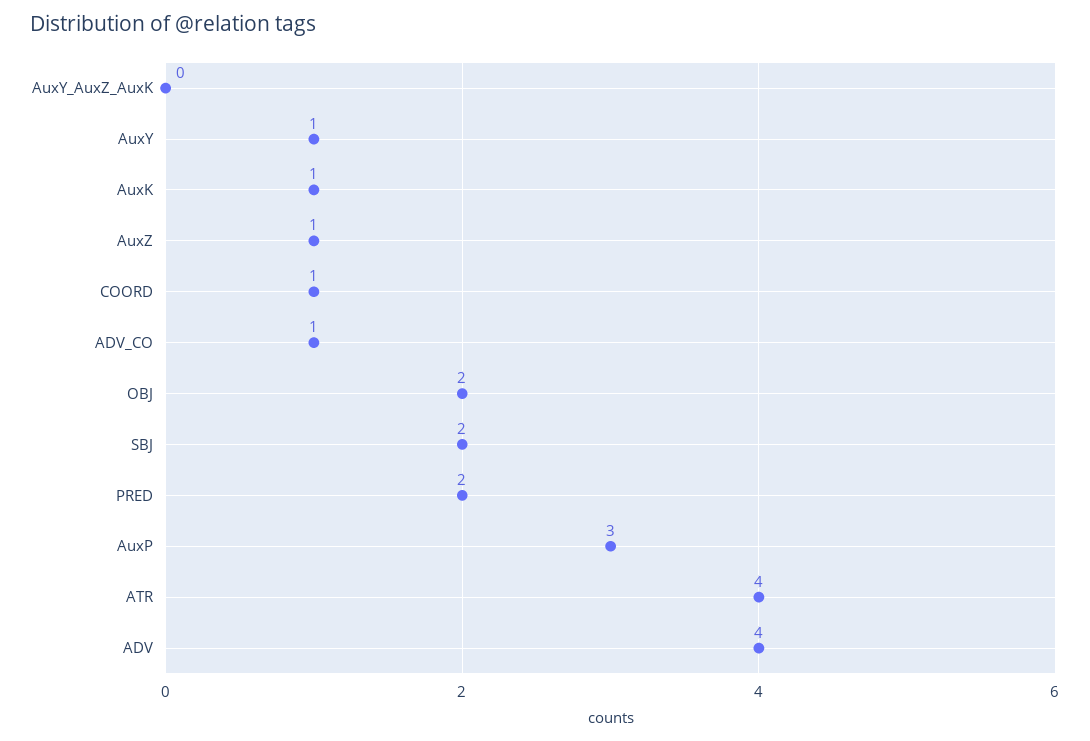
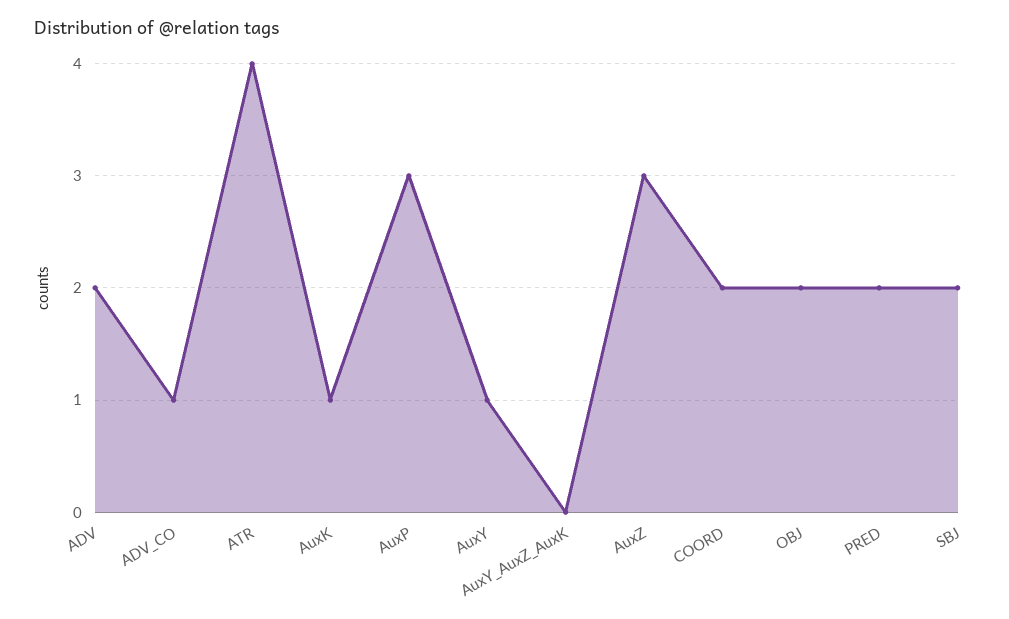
AuxZ: 1 -> 3
COORD: 1 -> 2
ADV: 4 -> 2

